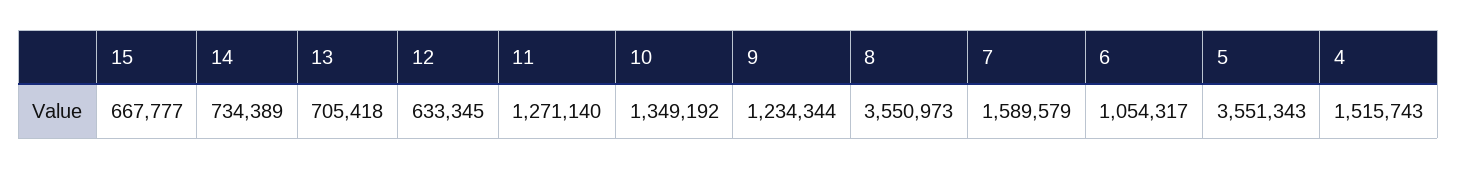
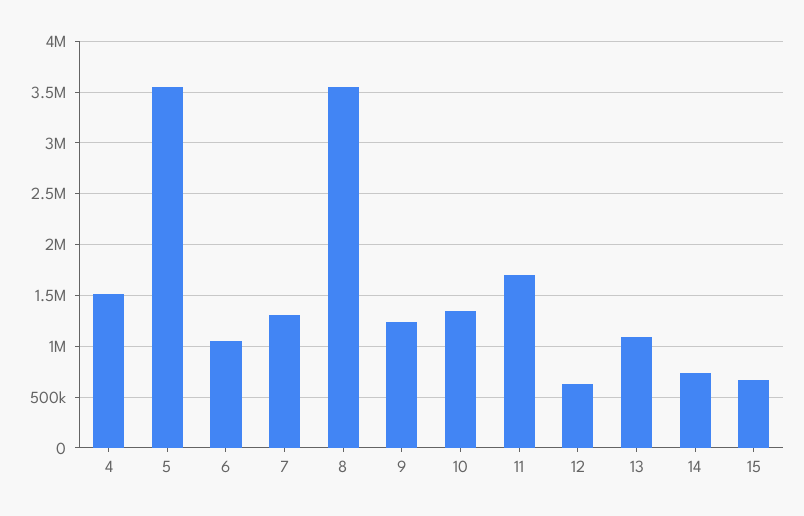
13: 705418 -> 1100000
11: 1271140 -> 1700000
7: 1589579 -> 1300000

